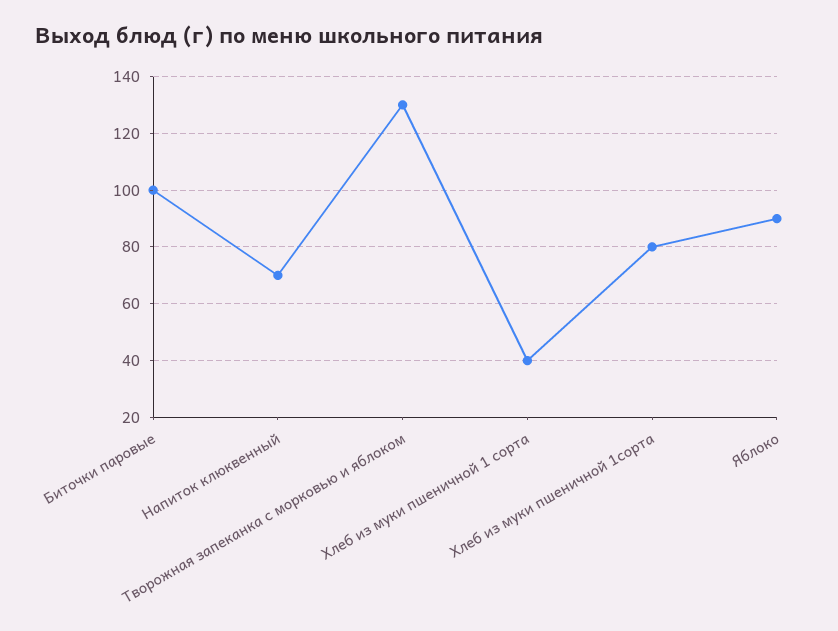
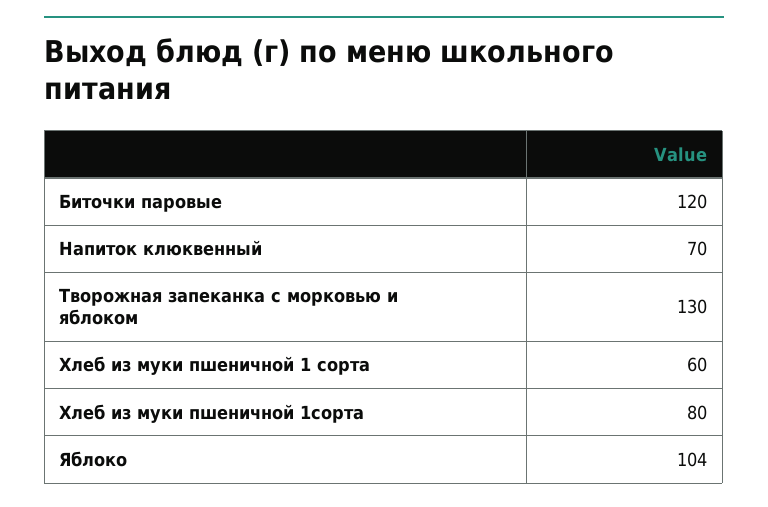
Биточки паровые: 100 -> 120
Хлеб из муки пшеничной 1 сорта: 40 -> 60
Яблоко: 90 -> 104

